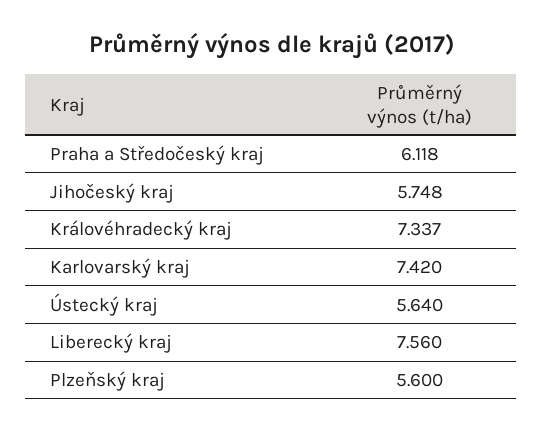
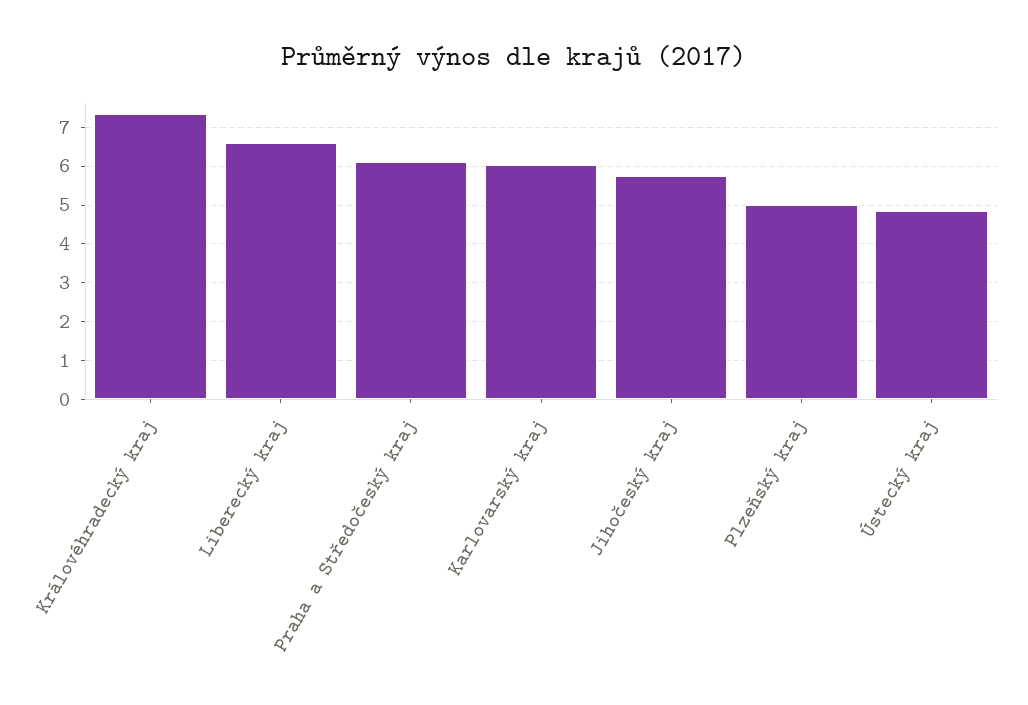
Karlovarský kraj: 7.42 -> 6
Ústecký kraj: 5.64 -> 4.8
Liberecký kraj: 7.56 -> 6.6
Plzeňský kraj: 5.6 -> 5

